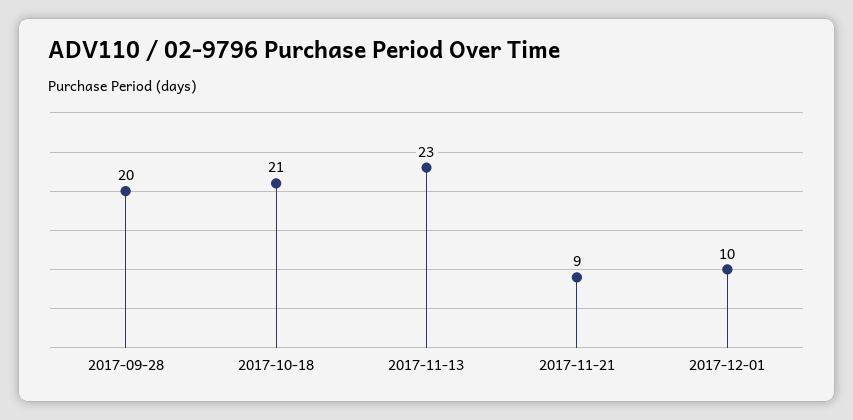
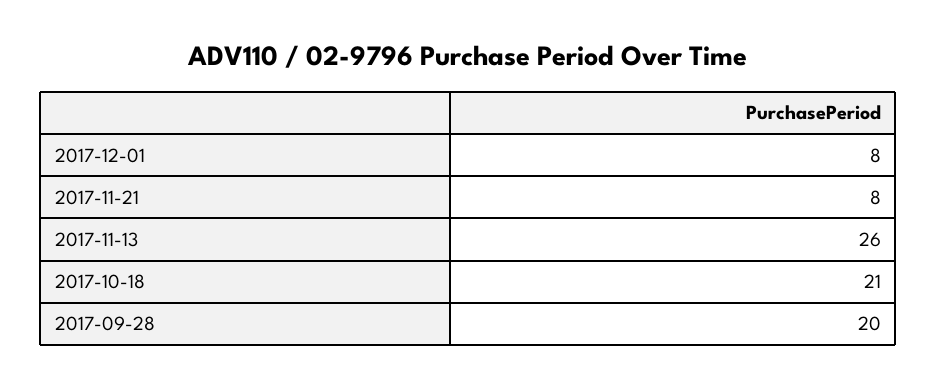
2017-11-13: 23 -> 26
2017-11-21: 9 -> 8
2017-12-01: 10 -> 8

